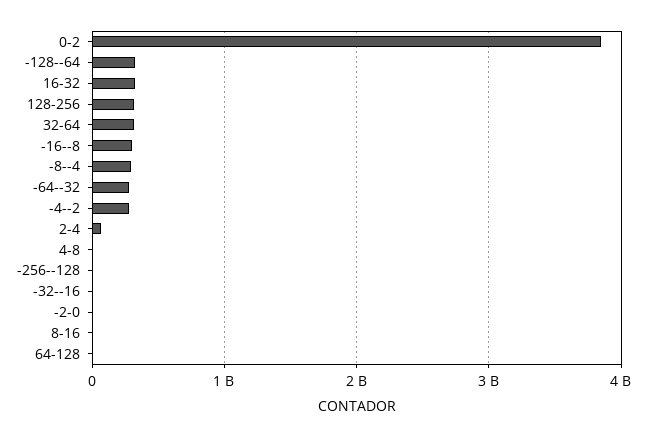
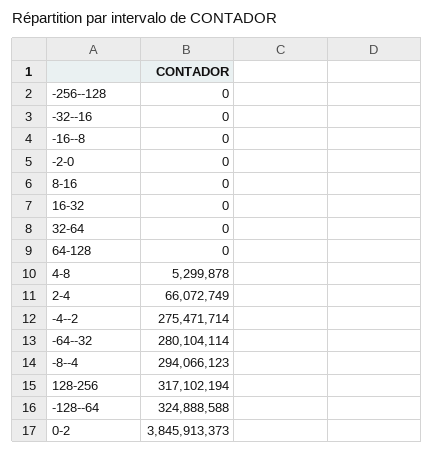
16-32: 300000000 -> 0
32-64: 300000000 -> 0
-16--8: 300000000 -> 0

